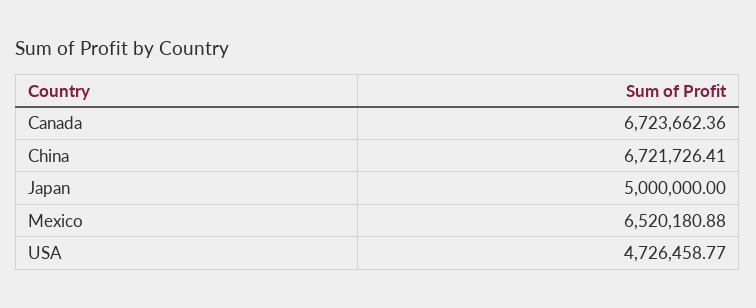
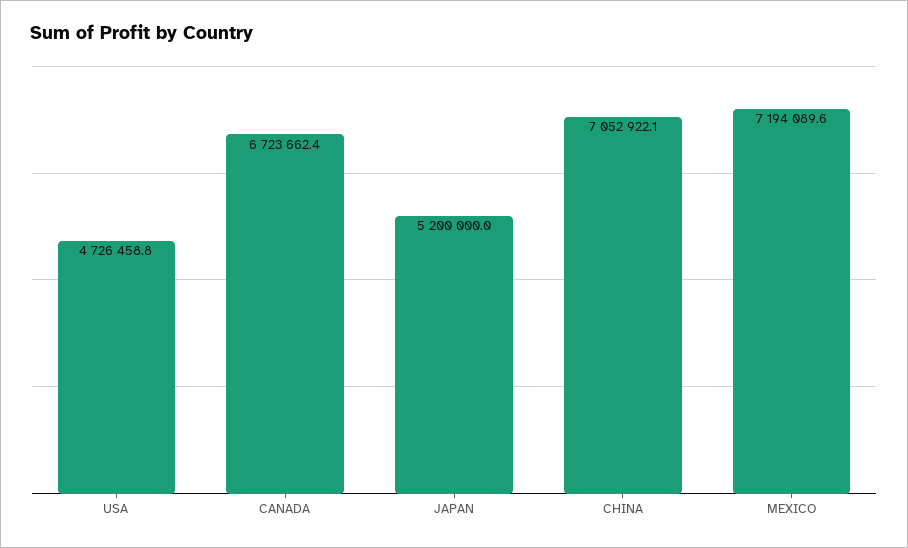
China: 6721726.41 -> 7052922.1
Japan: 5000000 -> 5200000
Mexico: 6520180.88 -> 7194089.6

